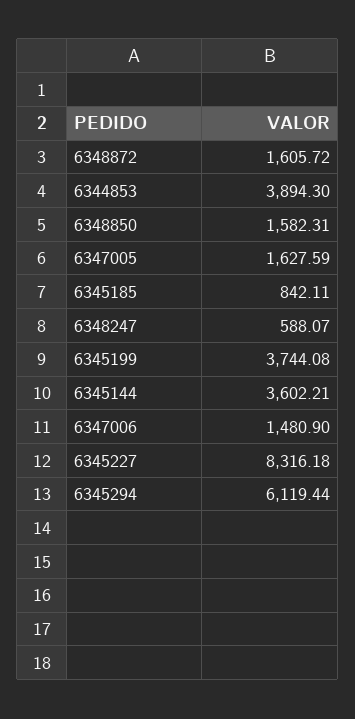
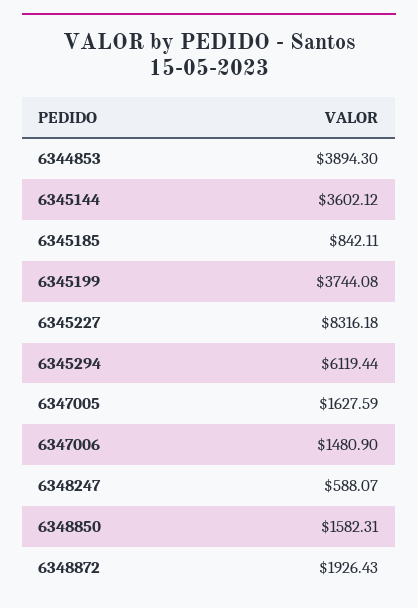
6348872: 1605.72 -> 1926.43
6345144: 3602.21 -> 3602.12

